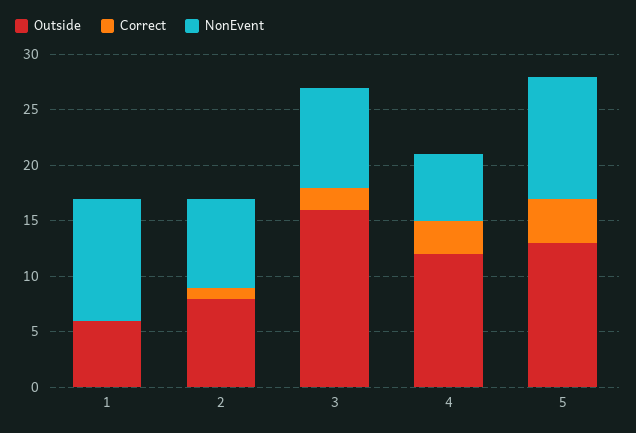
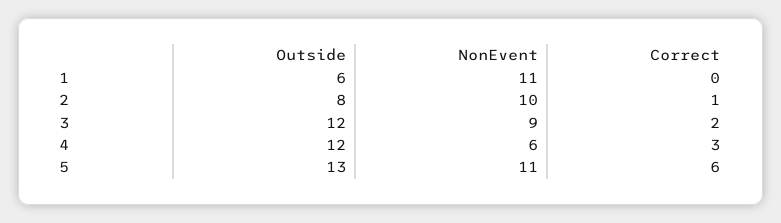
NonEvent, 2: 8 -> 10
Outside, 3: 16 -> 12
Correct, 5: 4 -> 6

